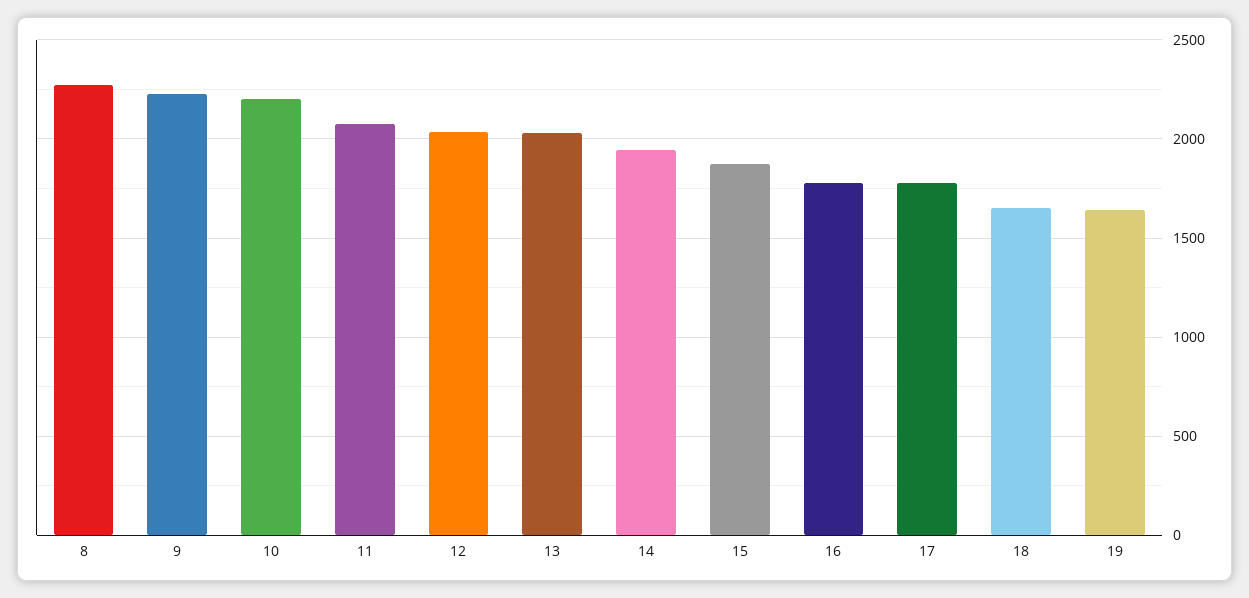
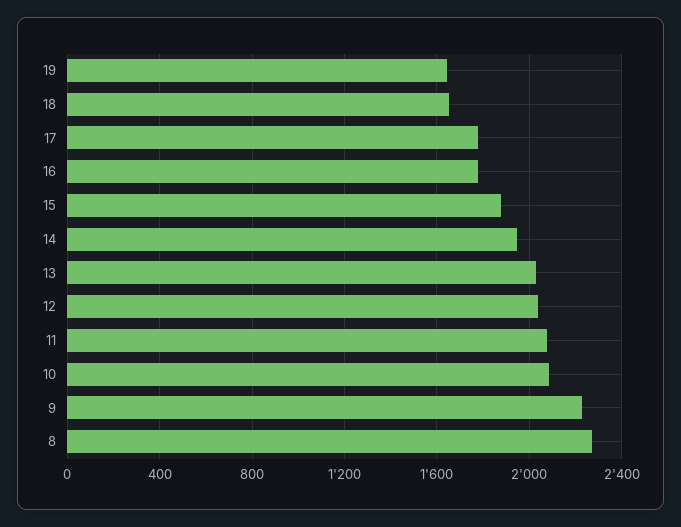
10: 2200 -> 2100

